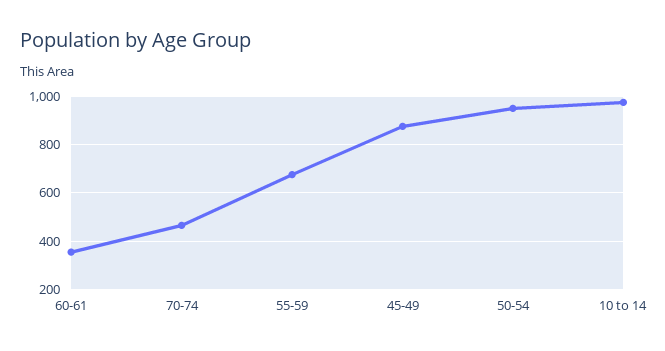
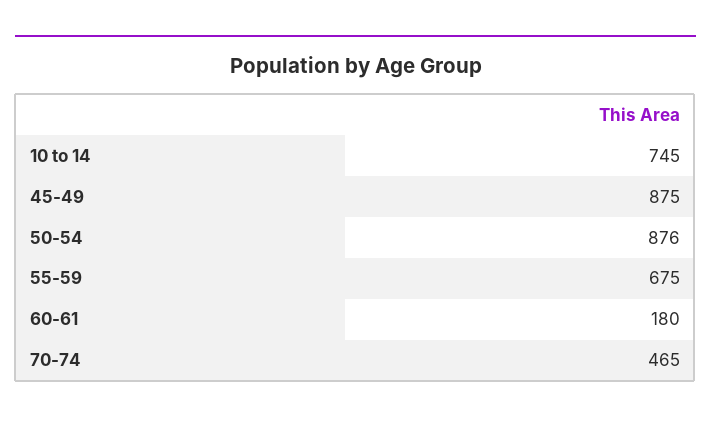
60-61: 350 -> 180
50-54: 950 -> 876
10 to 14: 975 -> 745

